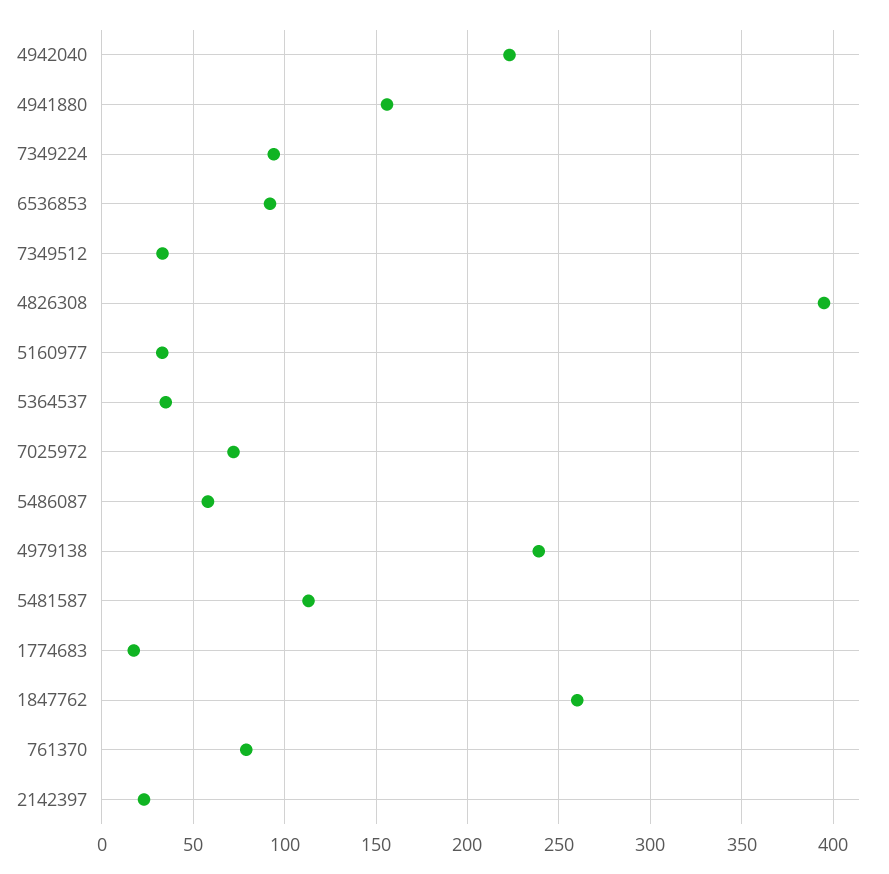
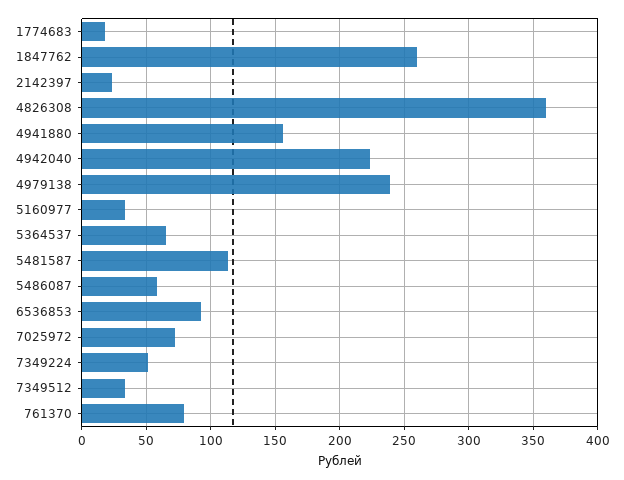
7349224: 95 -> 50
4826308: 395 -> 360
5364537: 35 -> 65

